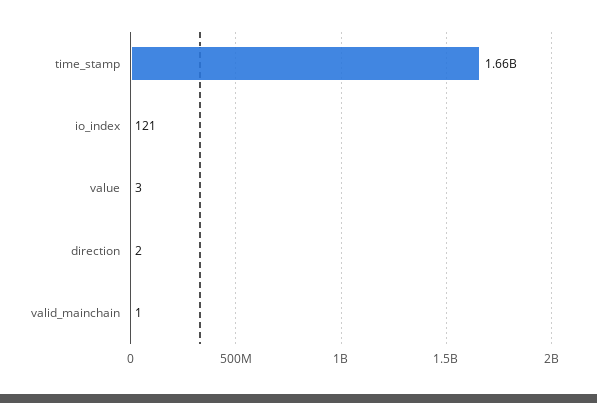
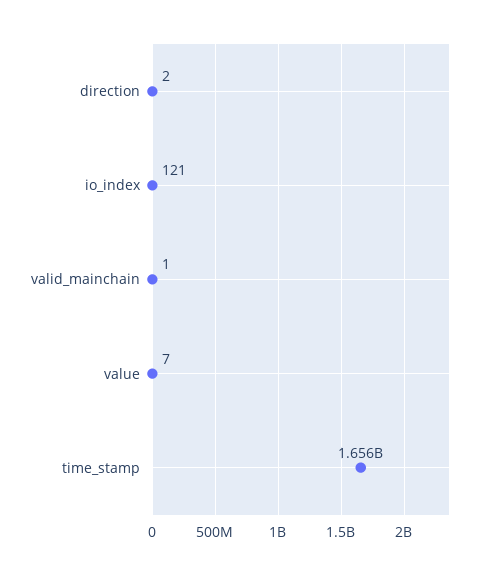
value: 3 -> 7

